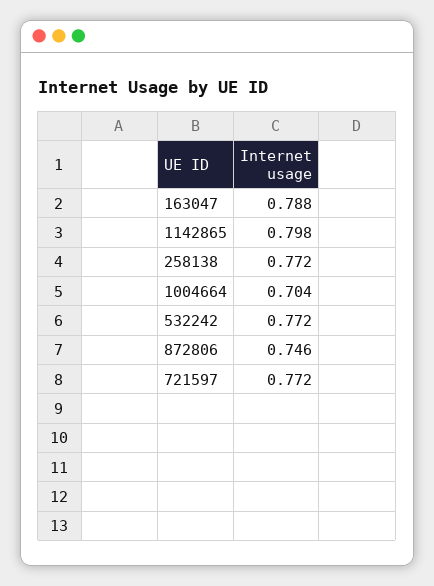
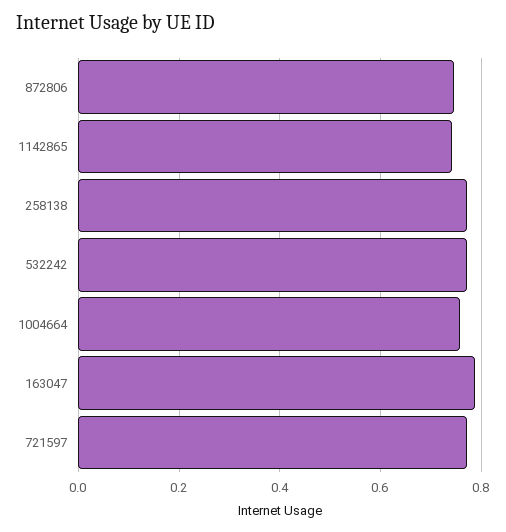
1142865: 0.798 -> 0.74
1004664: 0.704 -> 0.76

